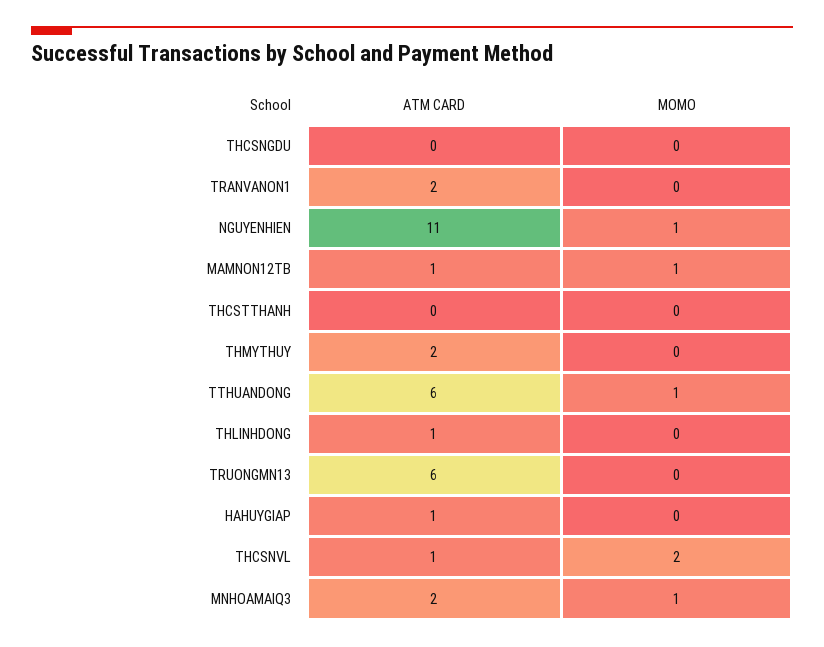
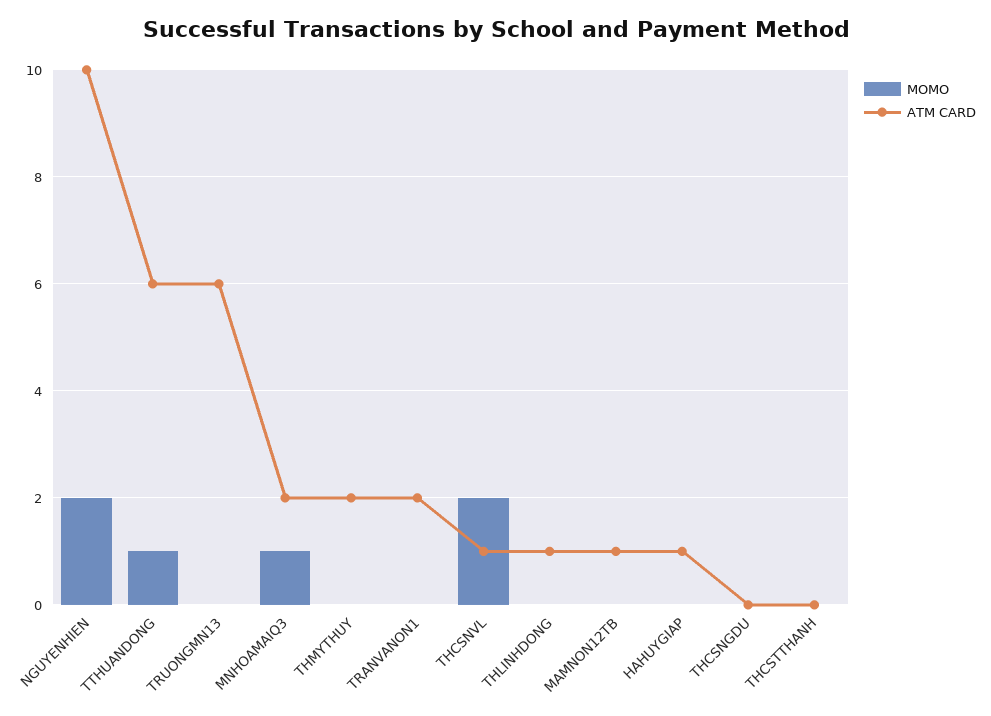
ATM CARD, NGUYENHIEN: 11 -> 10
MOMO, NGUYENHIEN: 1 -> 2
MOMO, MAMNON12TB: 1 -> 0

